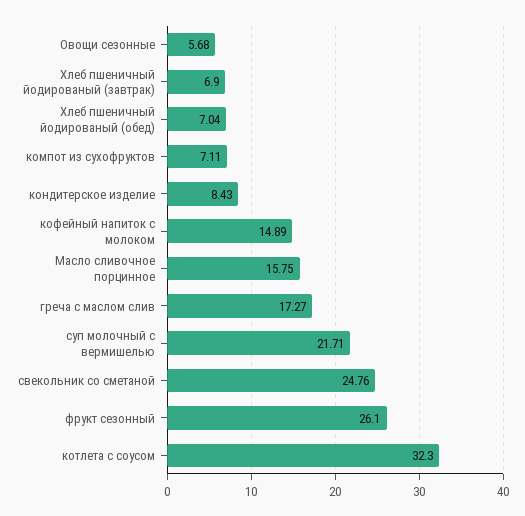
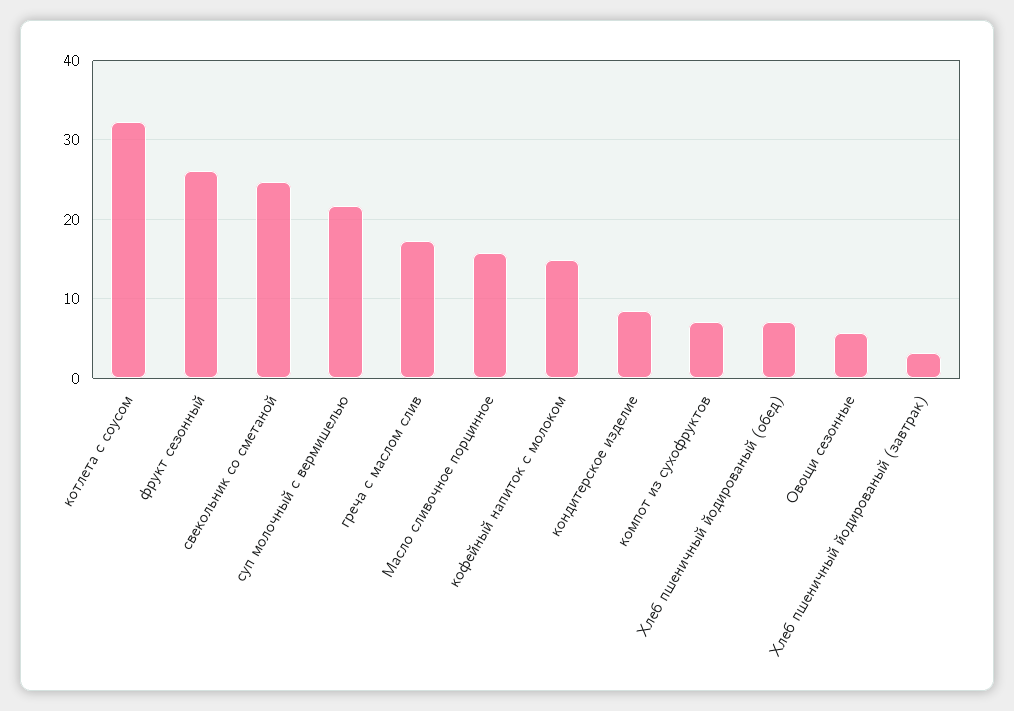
Хлеб пшеничный йодированый (завтрак): 6.9 -> 3

